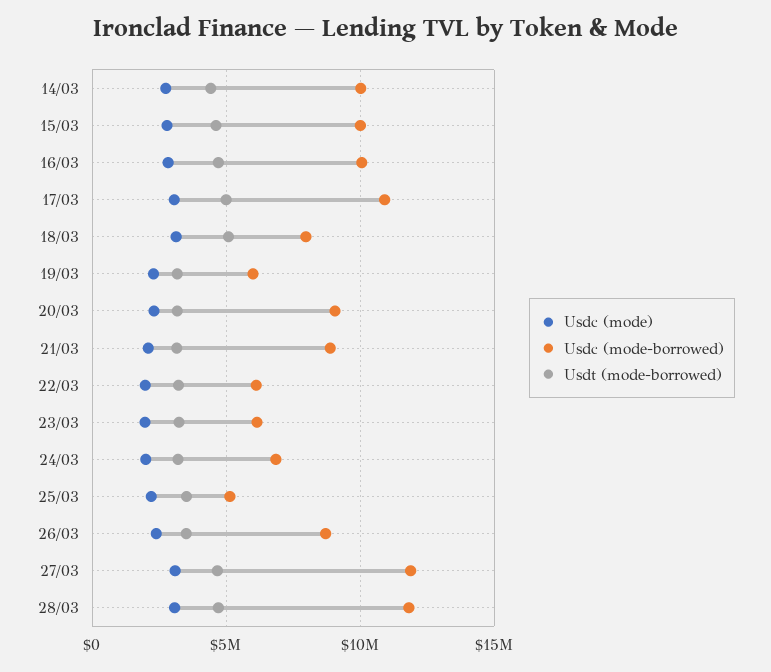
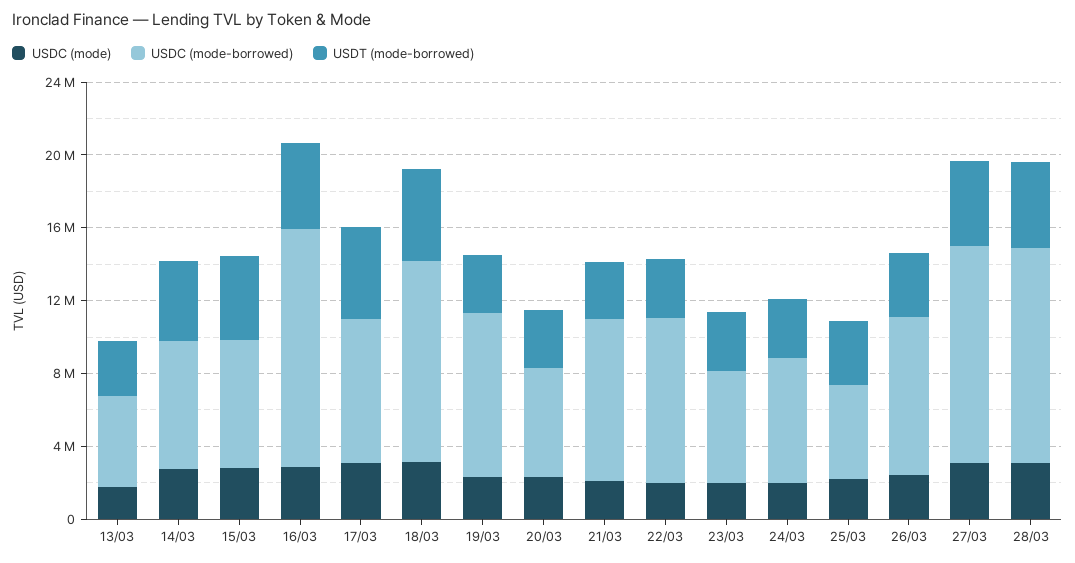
Usdc (mode-borrowed), 14/03: 10000000 -> 7000000
Usdc (mode-borrowed), 15/03: 10000000 -> 7000000
Usdc (mode-borrowed), 16/03: 10000000 -> 13000000
Usdc (mode-borrowed), 17/03: 11000000 -> 8000000
Usdc (mode-borrowed), 18/03: 8000000 -> 11000000
Usdc (mode-borrowed), 19/03: 6000000 -> 9000000
Usdc (mode-borrowed), 20/03: 9000000 -> 6000000
Usdc (mode-borrowed), 22/03: 6000000 -> 9000000
Usdc (mode), 13/03: none -> 2000000
Usdc (mode-borrowed), 13/03: none -> 5000000
Usdt (mode-borrowed), 13/03: none -> 3000000

